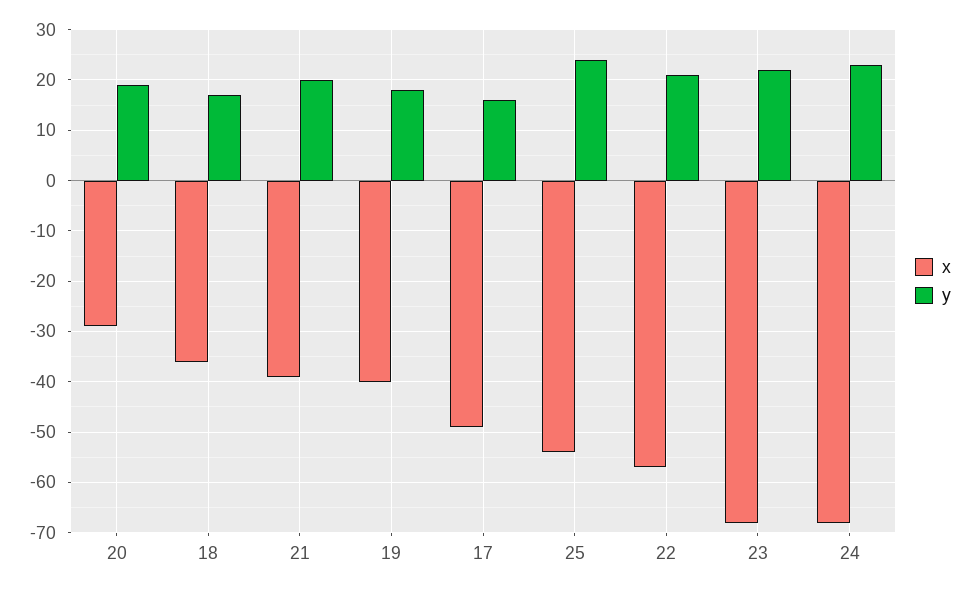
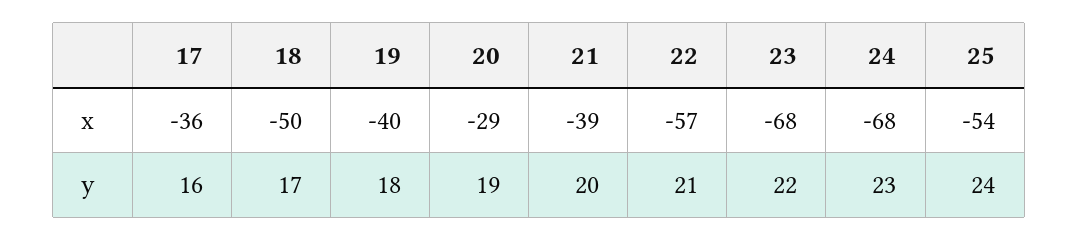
x, 18: -35 -> -50
x, 17: -50 -> -36

